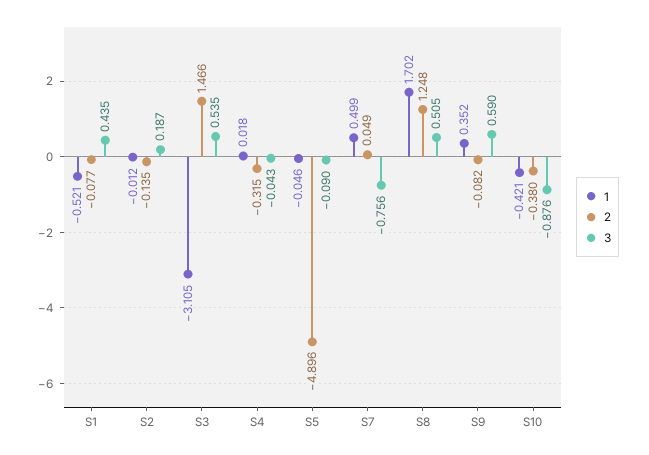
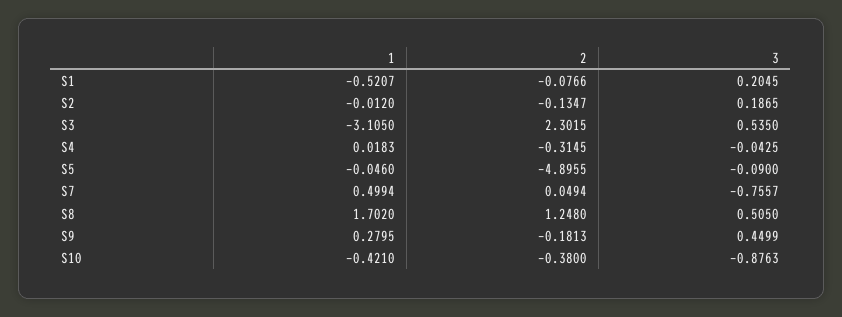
3, S1: 0.435 -> 0.2045
2, S3: 1.466 -> 2.3015
1, S9: 0.352 -> 0.2795
2, S9: -0.082 -> -0.1813
3, S9: 0.59 -> 0.4499

